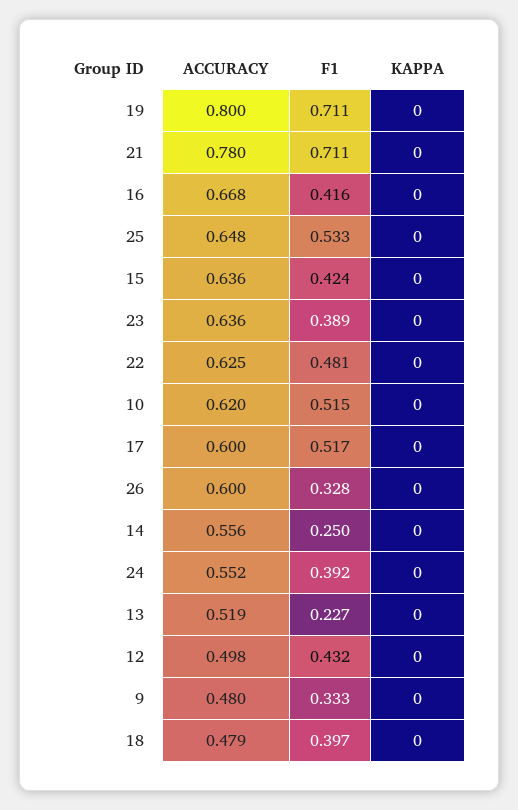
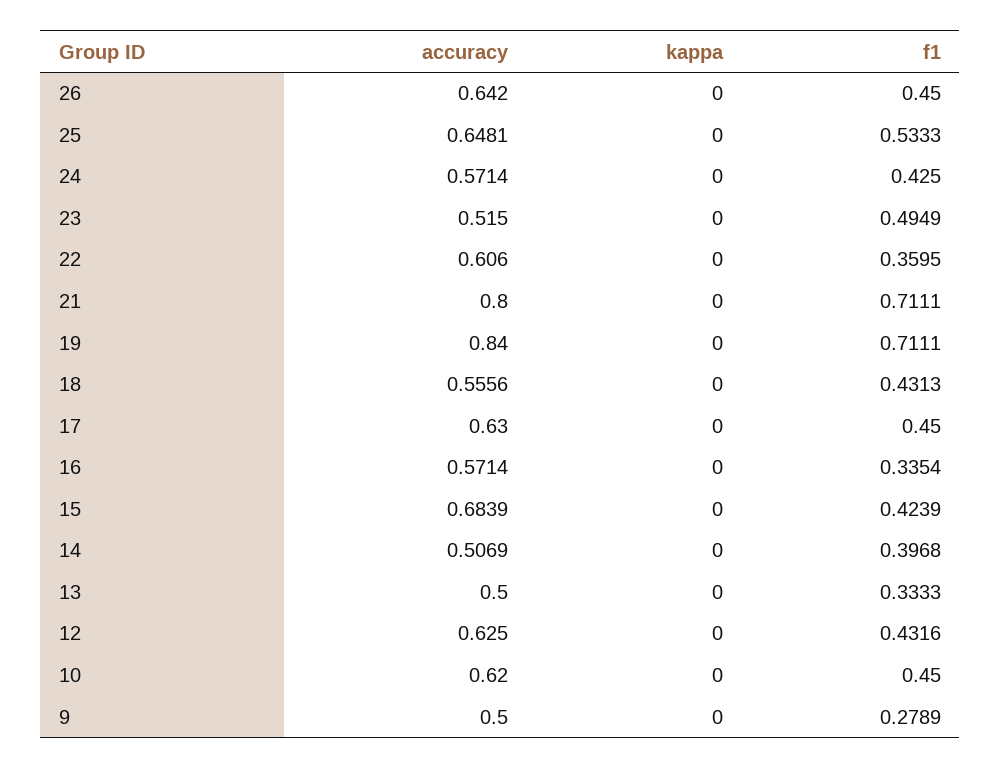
ACCURACY, 19: 0.8 -> 0.84
ACCURACY, 21: 0.78 -> 0.8
ACCURACY, 16: 0.668 -> 0.5714
F1, 16: 0.416 -> 0.3354
ACCURACY, 15: 0.636 -> 0.6839
ACCURACY, 23: 0.636 -> 0.515
F1, 23: 0.389 -> 0.4949
ACCURACY, 22: 0.625 -> 0.606
F1, 22: 0.481 -> 0.3595
F1, 10: 0.515 -> 0.45
ACCURACY, 17: 0.6 -> 0.63
F1, 17: 0.517 -> 0.45
ACCURACY, 26: 0.6 -> 0.642
F1, 26: 0.328 -> 0.45
ACCURACY, 14: 0.556 -> 0.5069
F1, 14: 0.25 -> 0.3968
ACCURACY, 24: 0.552 -> 0.5714
F1, 24: 0.392 -> 0.425
ACCURACY, 13: 0.519 -> 0.5
F1, 13: 0.227 -> 0.3333
ACCURACY, 12: 0.498 -> 0.625
ACCURACY, 9: 0.48 -> 0.5
F1, 9: 0.333 -> 0.2789
ACCURACY, 18: 0.479 -> 0.5556
F1, 18: 0.397 -> 0.4313

